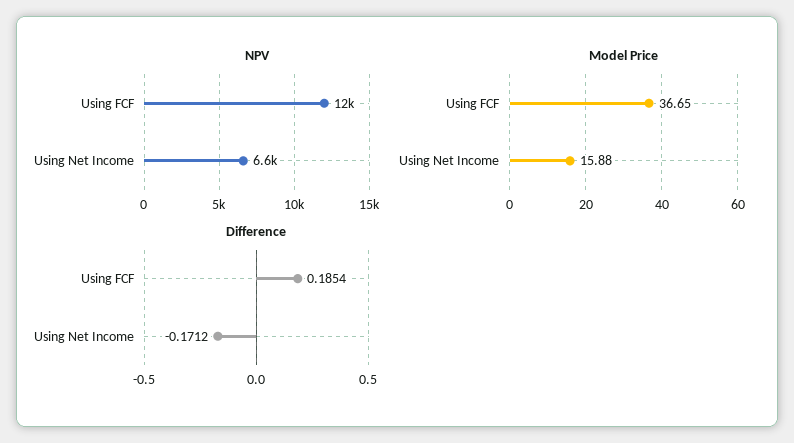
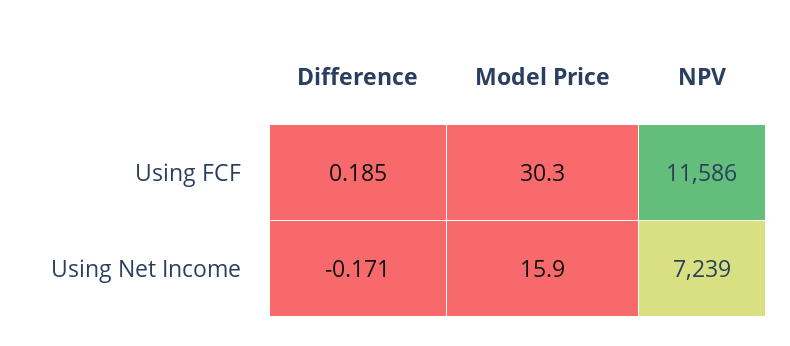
NPV, Using Net Income: 6600 -> 7239
Model Price, Using FCF: 36.65 -> 30.3

